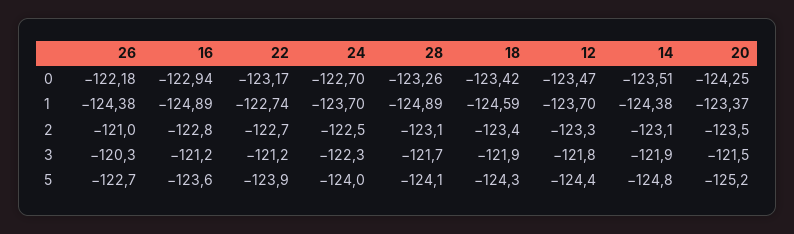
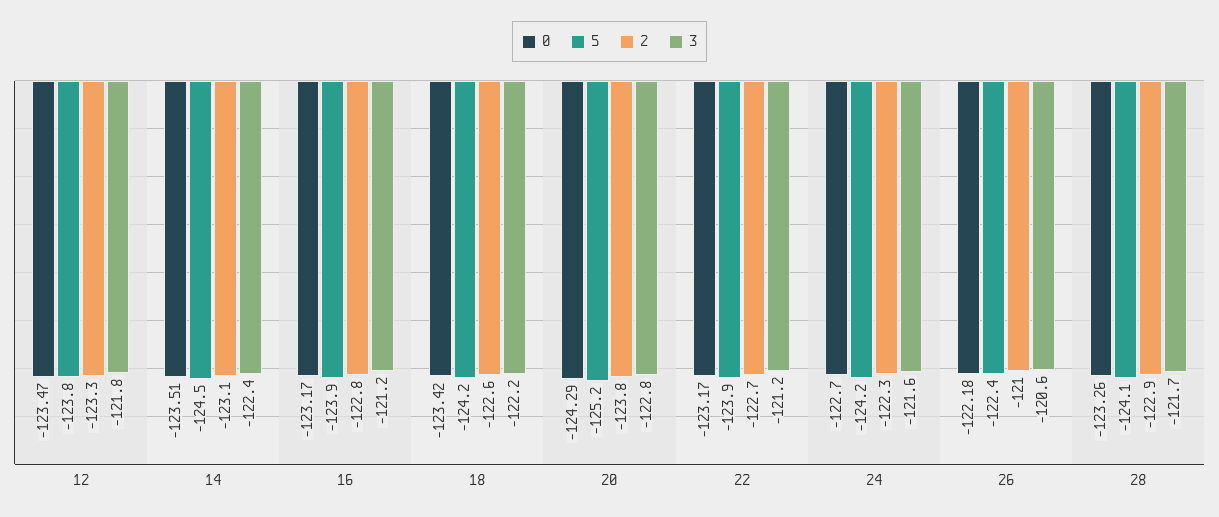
0, 16: -122.94 -> -123.17
0, 20: -124.25 -> -124.29
1, 26: -124.38 -> none
1, 16: -124.89 -> none
1, 22: -122.74 -> none
1, 24: -123.7 -> none
1, 28: -124.89 -> none
1, 18: -124.59 -> none
1, 12: -123.7 -> none
1, 14: -124.38 -> none
1, 20: -123.37 -> none
2, 24: -122.5 -> -122.3
2, 28: -123.1 -> -122.9
2, 18: -123.4 -> -122.6
2, 20: -123.5 -> -123.8
3, 26: -120.3 -> -120.6
3, 24: -122.3 -> -121.6
3, 18: -121.9 -> -122.2
3, 14: -121.9 -> -122.4
3, 20: -121.5 -> -122.8
5, 26: -122.7 -> -122.4
5, 16: -123.6 -> -123.9
5, 24: -124 -> -124.2
5, 18: -124.3 -> -124.2
5, 12: -124.4 -> -123.8
5, 14: -124.8 -> -124.5

